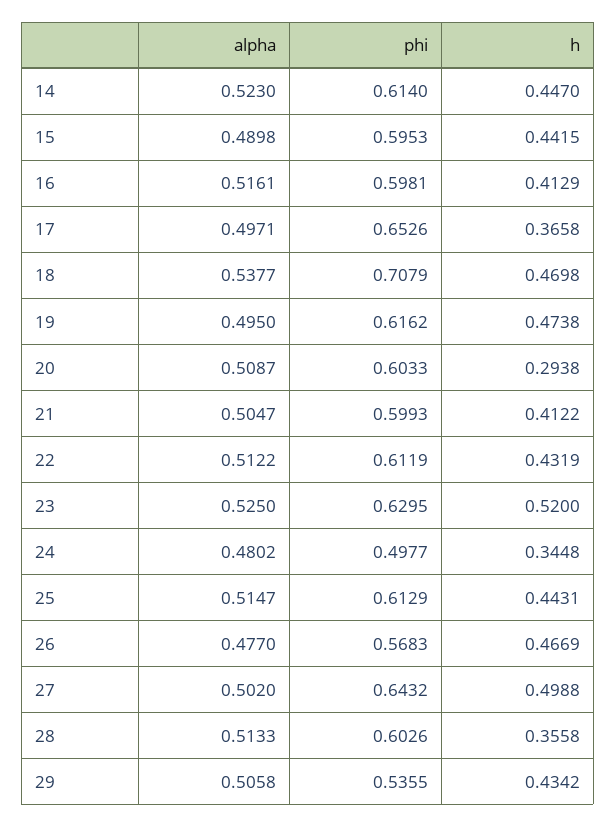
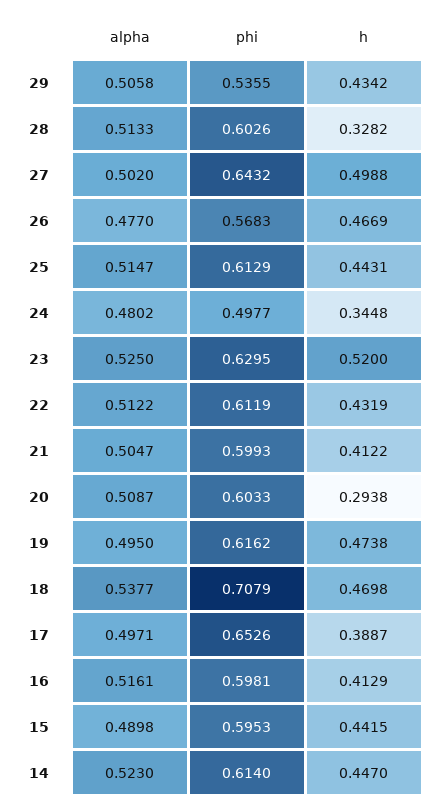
h, 17: 0.3658 -> 0.3887
h, 28: 0.3558 -> 0.3282

